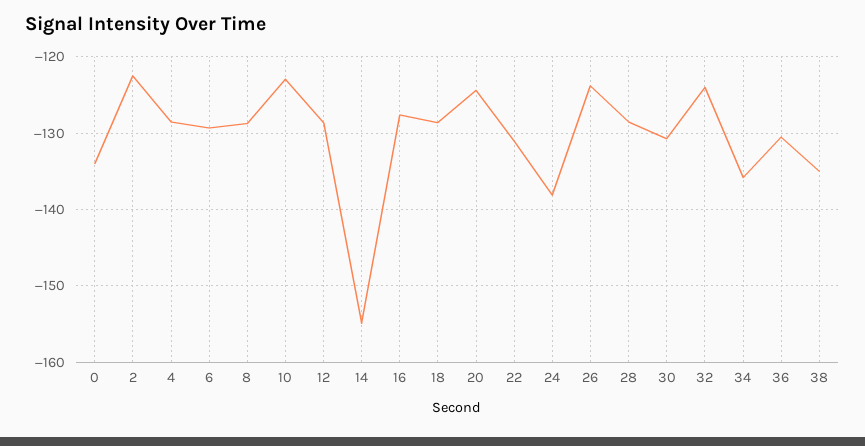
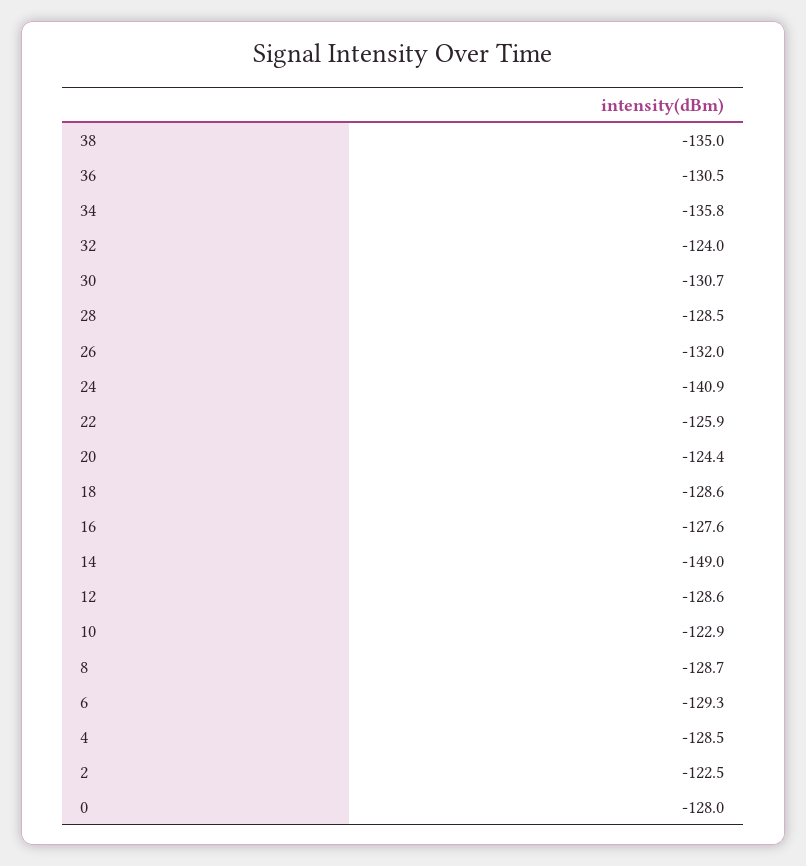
0: -134 -> -128
14: -155 -> -149
22: -131 -> -125.9
24: -138 -> -140.9
26: -124 -> -132

